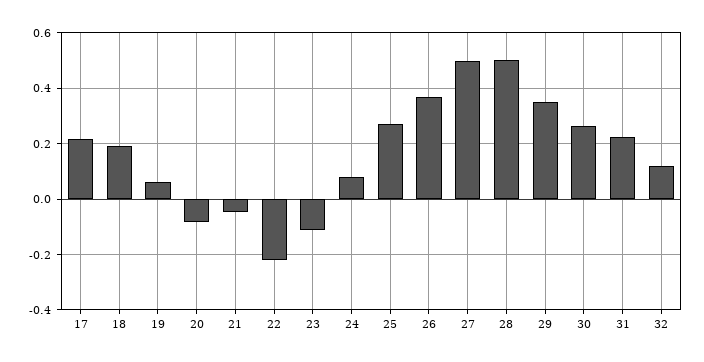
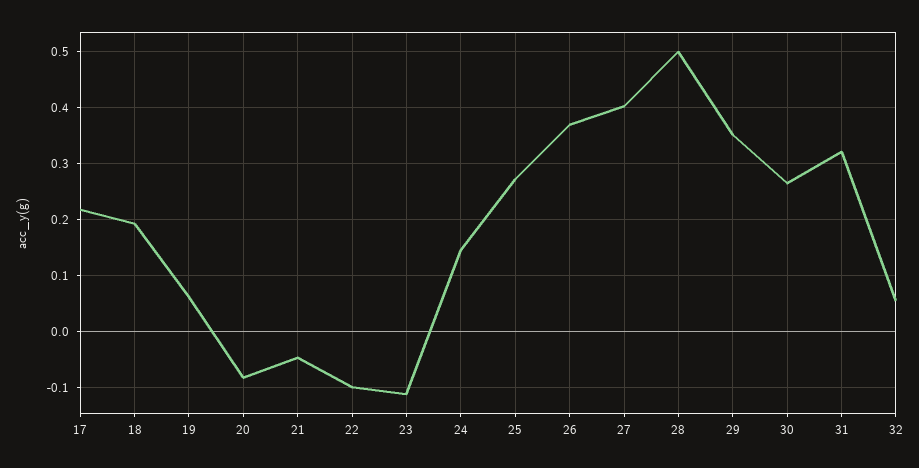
22: -0.225 -> -0.1
24: 0.075 -> 0.14
27: 0.5 -> 0.4
31: 0.225 -> 0.32
32: 0.125 -> 0.06

